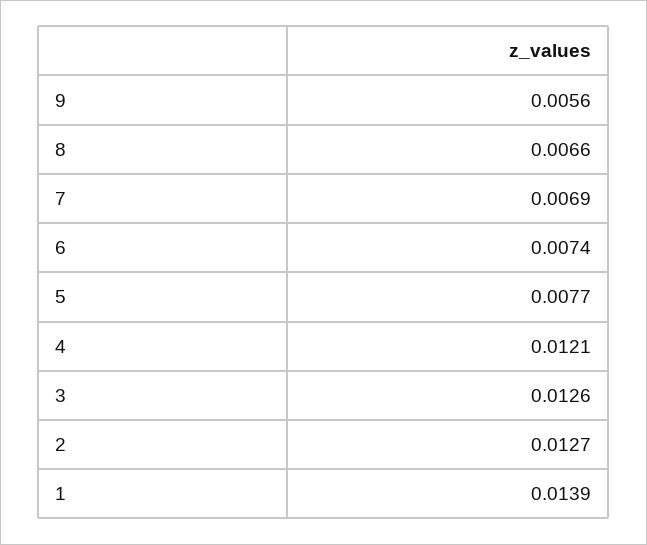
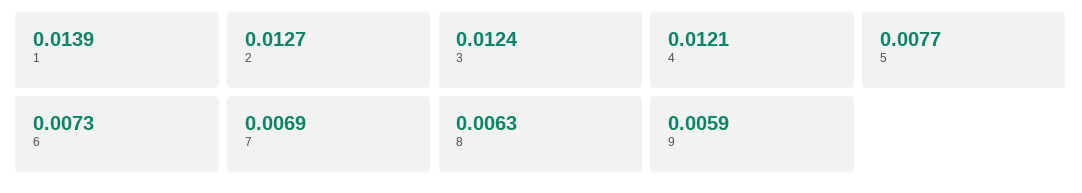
9: 0.0056 -> 0.0059
8: 0.0066 -> 0.0063
6: 0.0074 -> 0.0073
3: 0.0126 -> 0.0124

